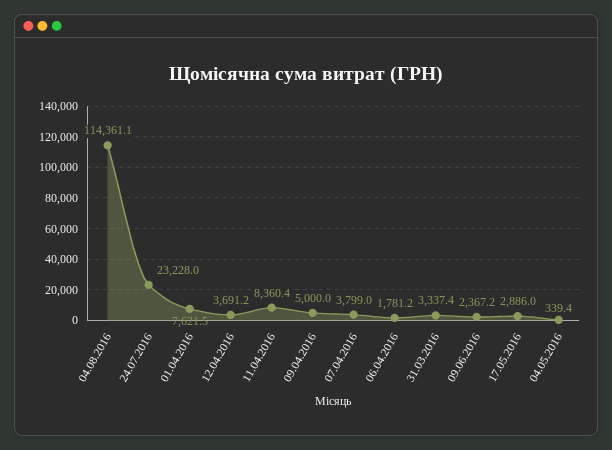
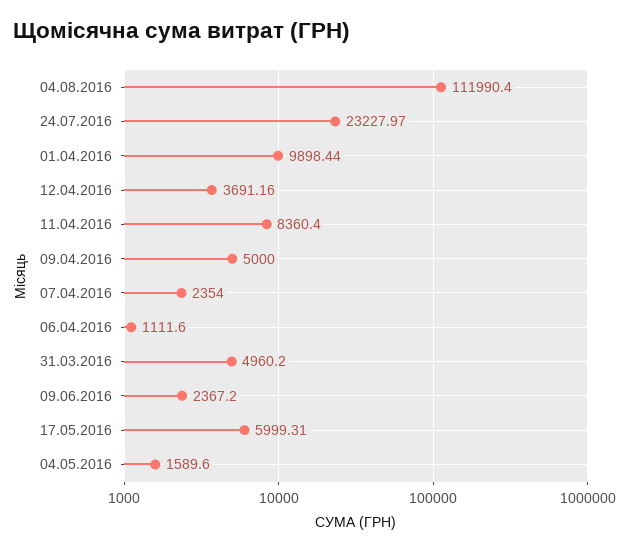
04.08.2016: 114361.1 -> 111990.4
01.04.2016: 7621.5 -> 9898.44
07.04.2016: 3799 -> 2354
06.04.2016: 1781.2 -> 1111.6
31.03.2016: 3337.4 -> 4960.2
17.05.2016: 2886 -> 5999.31
04.05.2016: 339.4 -> 1589.6

